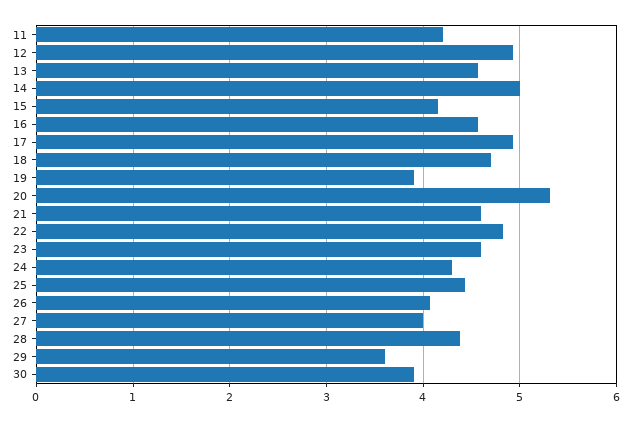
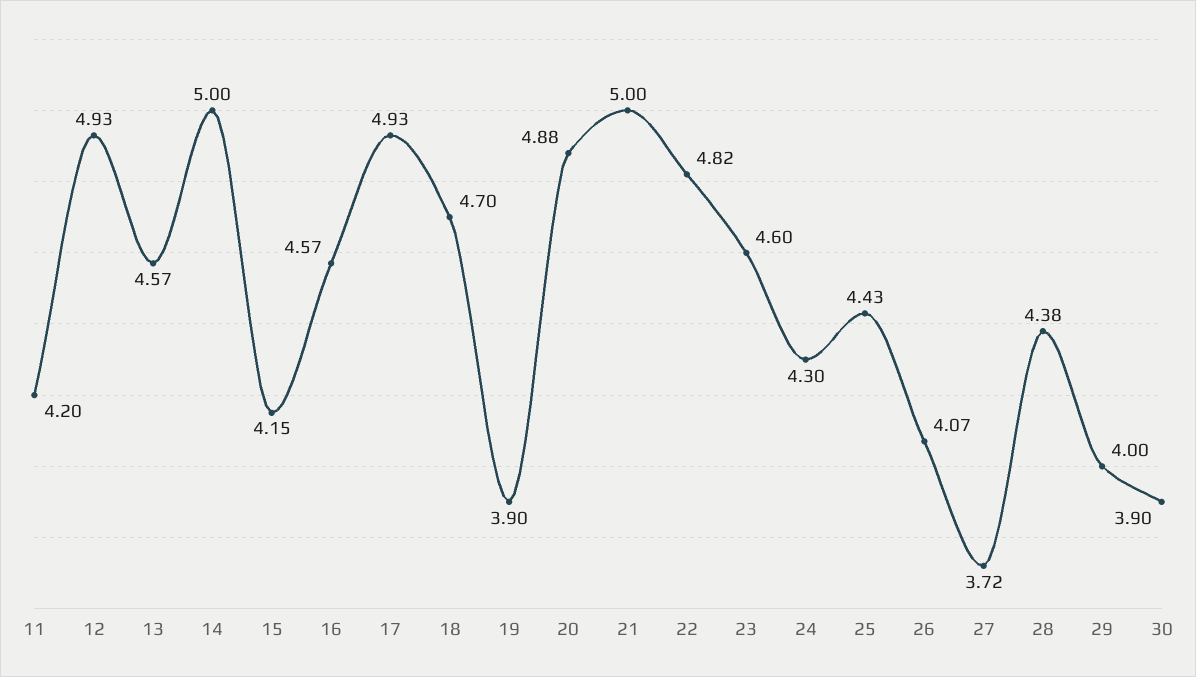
20: 5.3 -> 4.88
21: 4.6 -> 5
27: 4 -> 3.72
29: 3.6 -> 4

